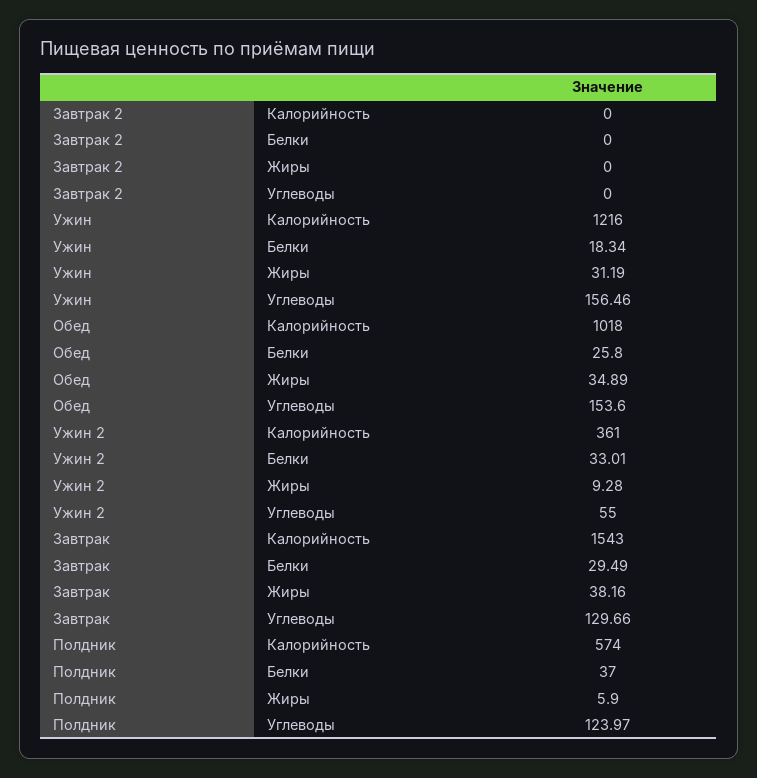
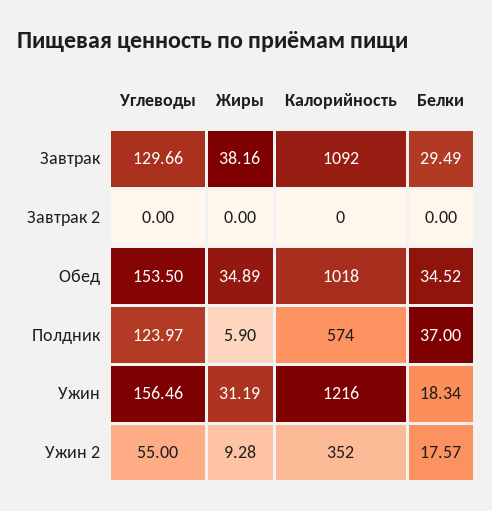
Обед, Белки: 25.8 -> 34.52
Обед, Углеводы: 153.6 -> 153.5
Ужин 2, Калорийность: 361 -> 352
Ужин 2, Белки: 33.01 -> 17.57
Завтрак, Калорийность: 1543 -> 1092

